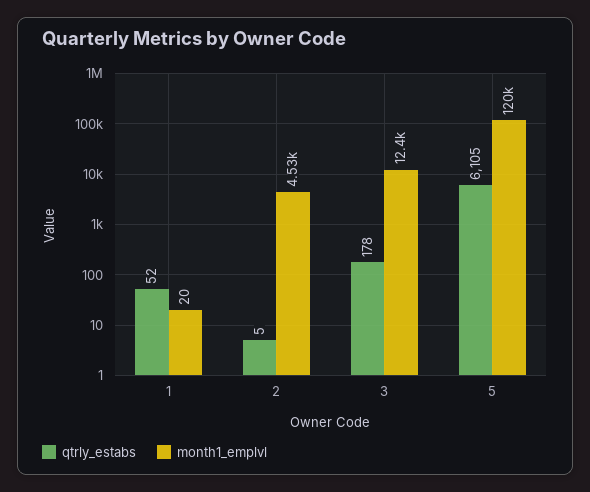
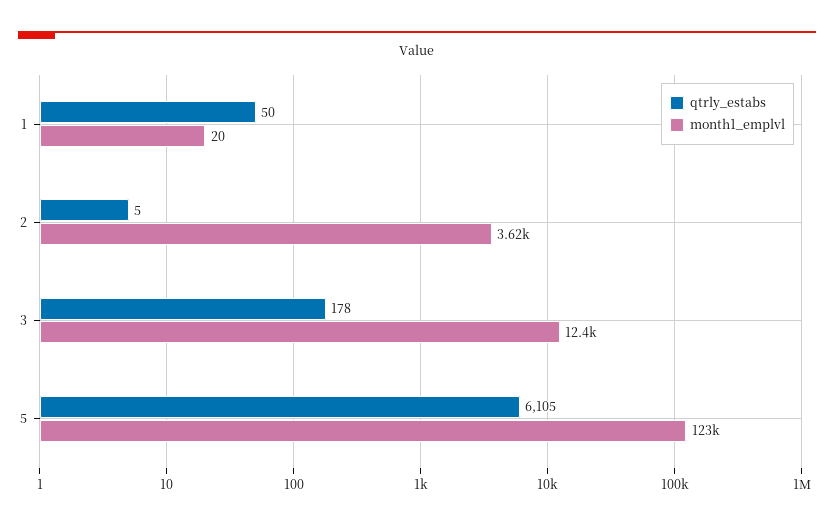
qtrly_estabs, 1: 52 -> 50
month1_emplvl, 2: 4530 -> 3620
month1_emplvl, 5: 120000 -> 123000

